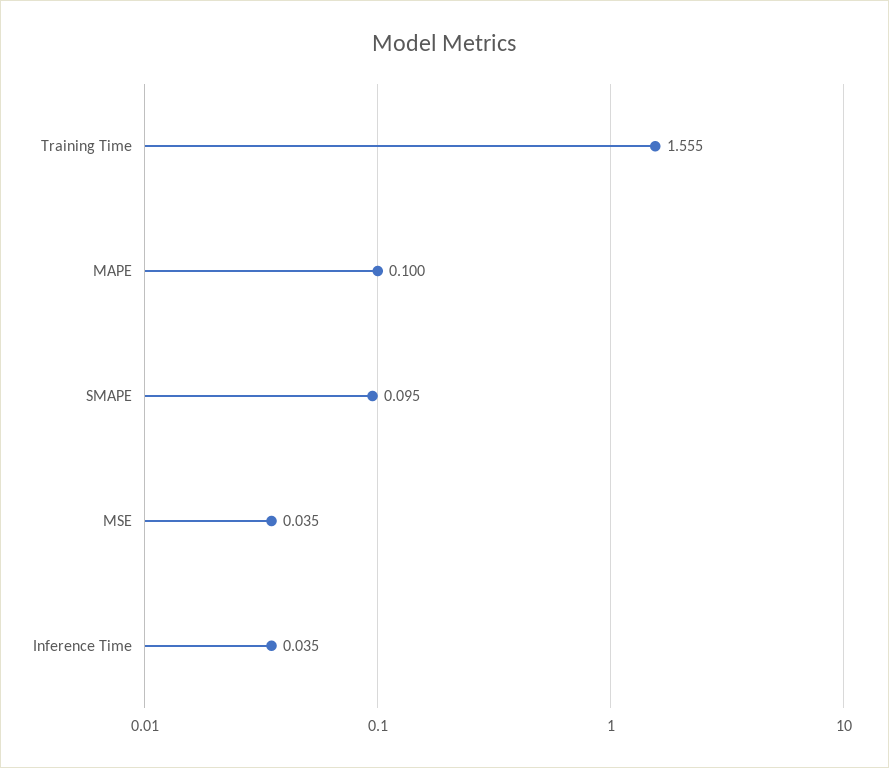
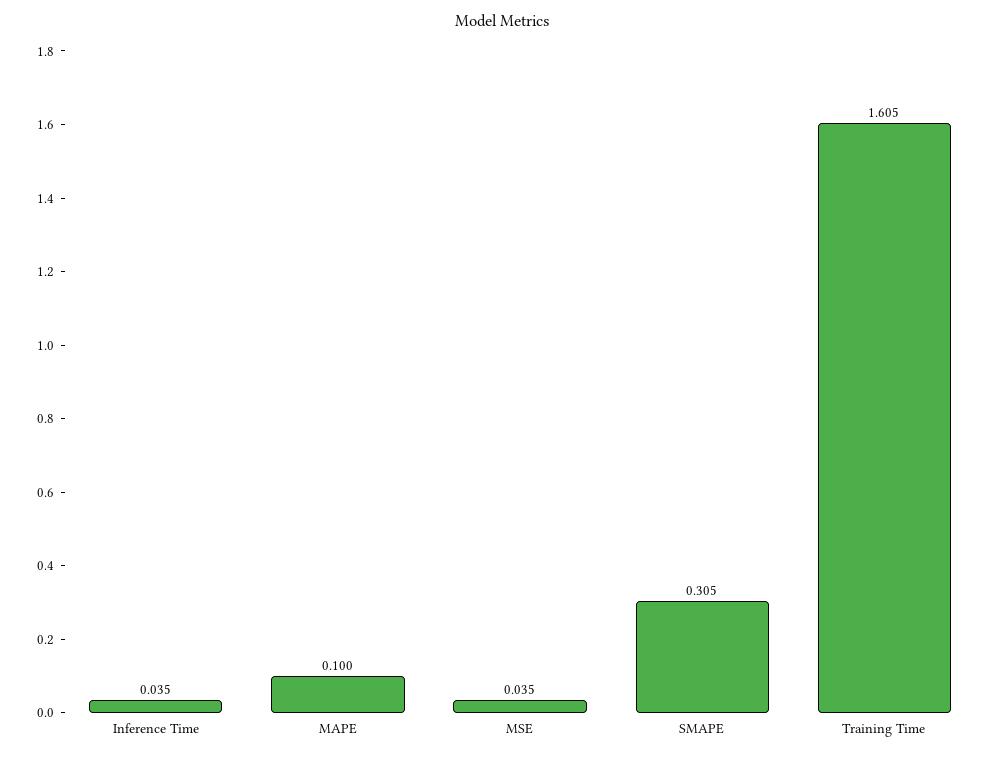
Training Time: 1.555 -> 1.605
SMAPE: 0.095 -> 0.305

